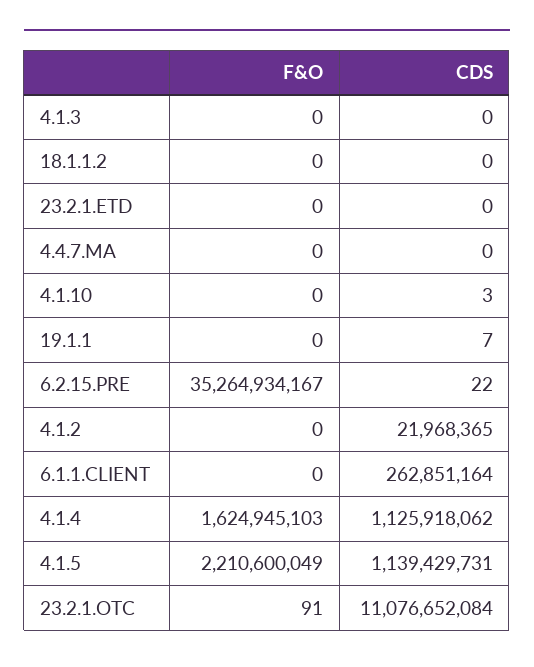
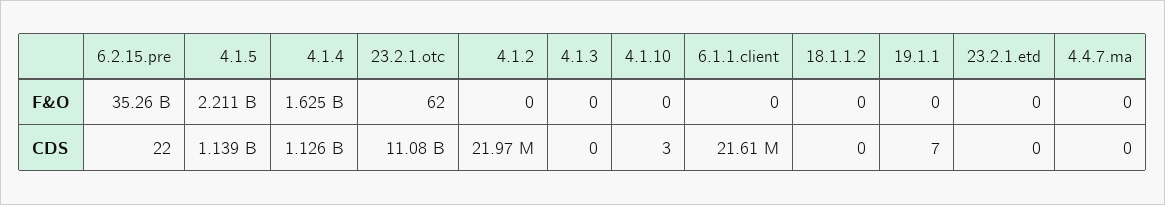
CDS, 6.1.1.CLIENT: 262851164 -> 21610000
F&O, 23.2.1.OTC: 91 -> 62

